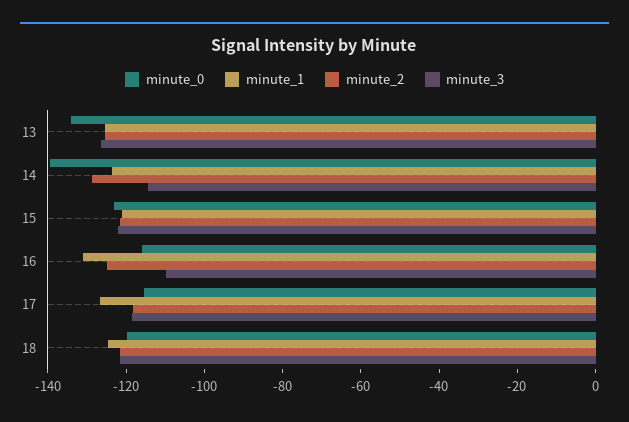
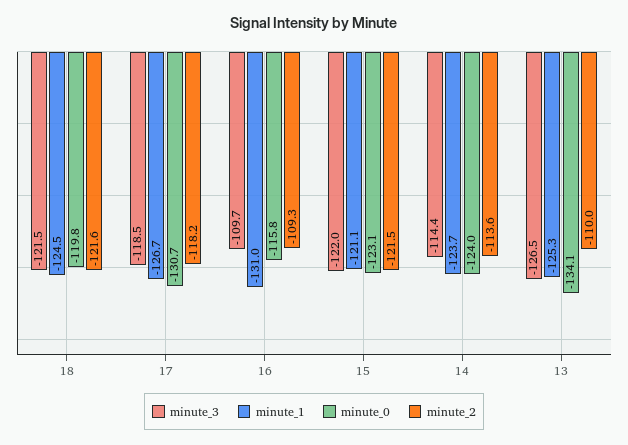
minute_2, 13: -125 -> -110
minute_0, 14: -140 -> -124
minute_2, 14: -130 -> -113.6
minute_2, 16: -125 -> -109.3
minute_0, 17: -115 -> -130.7

